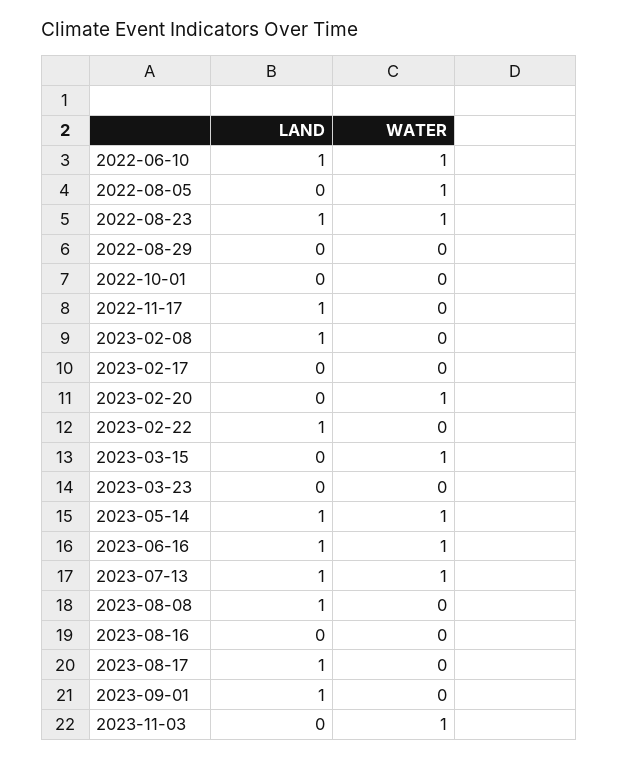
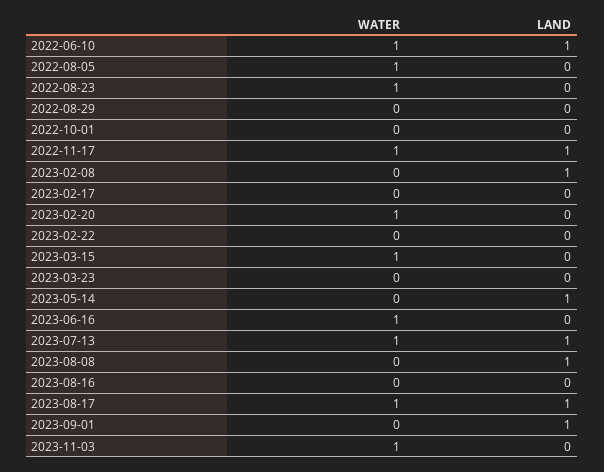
LAND, 2022-08-23: 1 -> 0
WATER, 2022-11-17: 0 -> 1
LAND, 2023-02-22: 1 -> 0
WATER, 2023-05-14: 1 -> 0
LAND, 2023-06-16: 1 -> 0
WATER, 2023-08-17: 0 -> 1

